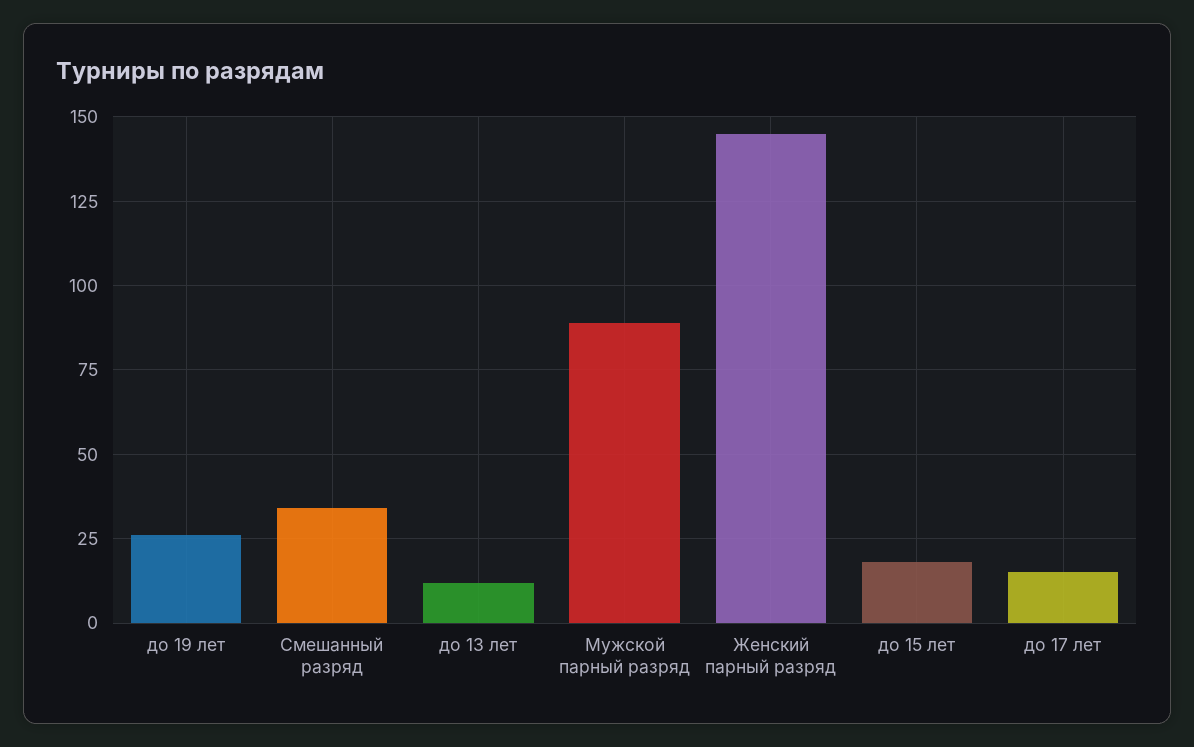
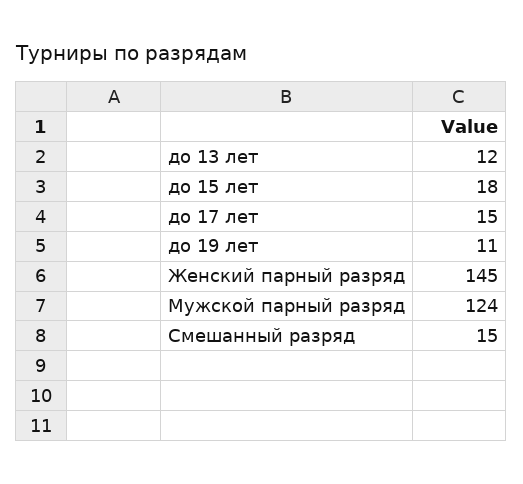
до 19 лет: 25 -> 11
Смешанный разряд: 35 -> 15
Мужской парный разряд: 90 -> 124

